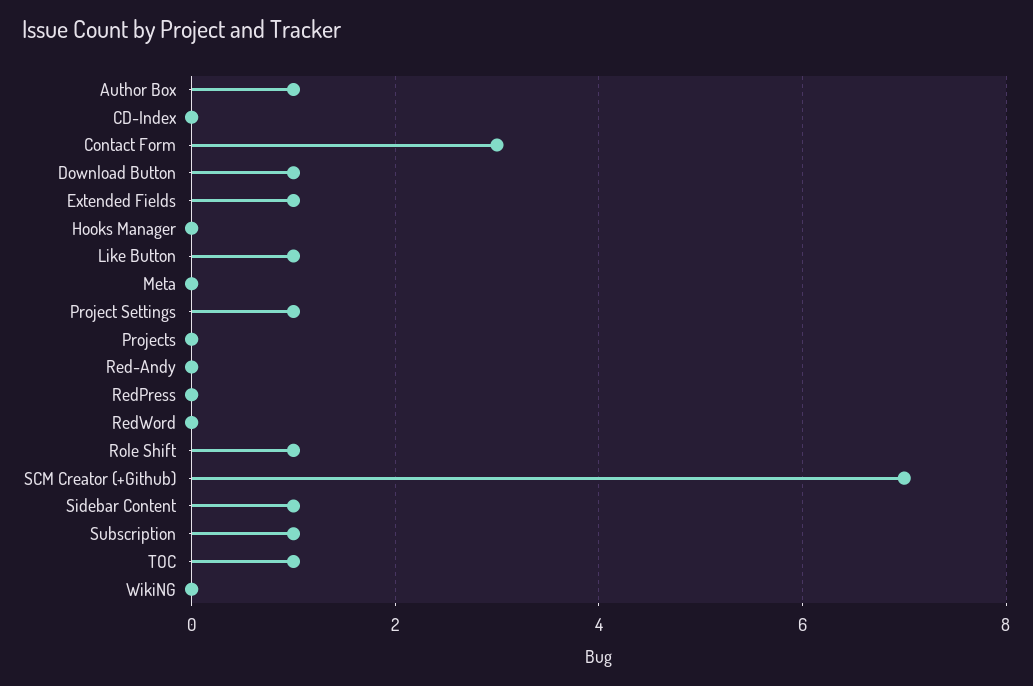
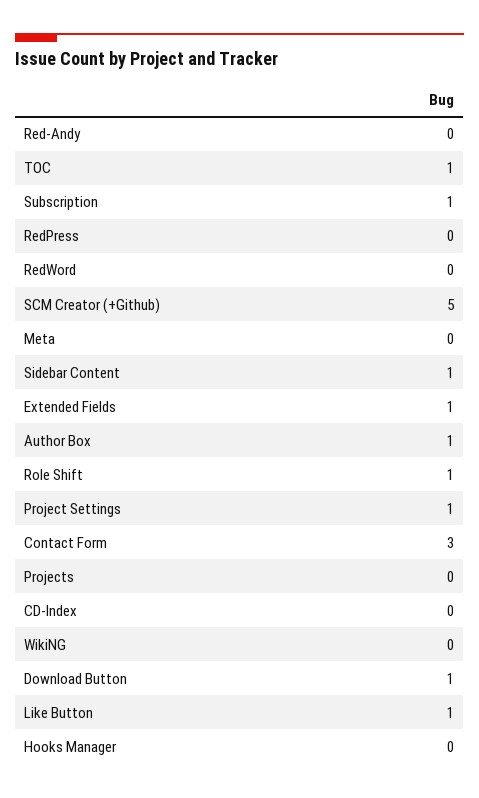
SCM Creator (+Github): 7 -> 5

